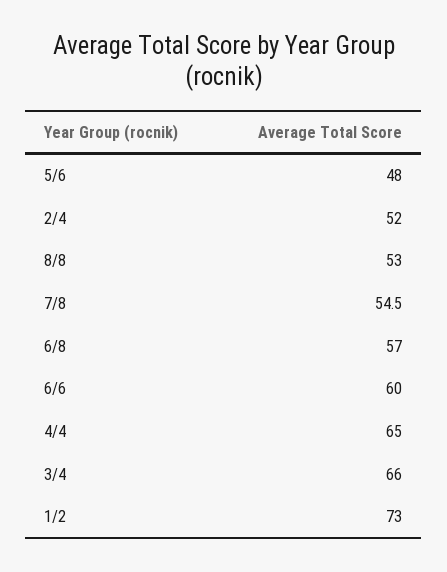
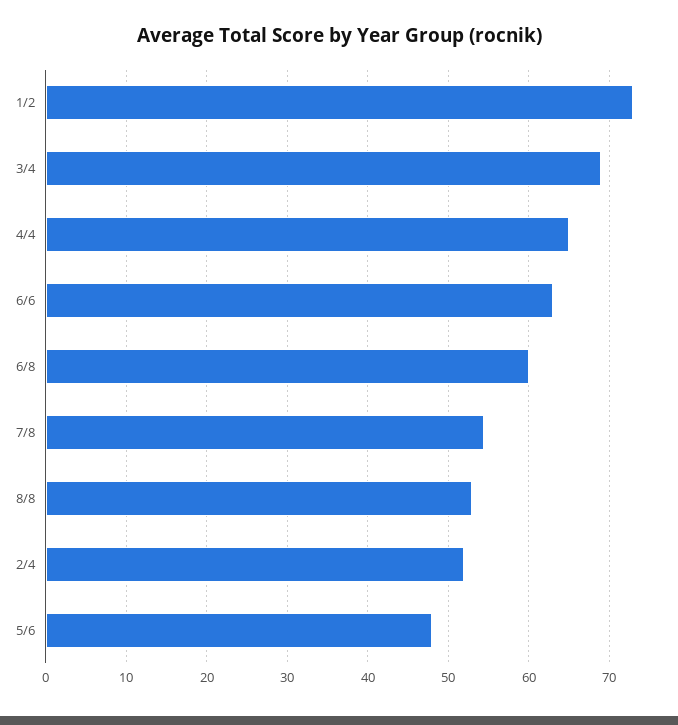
6/8: 57 -> 60
6/6: 60 -> 63
3/4: 66 -> 69

